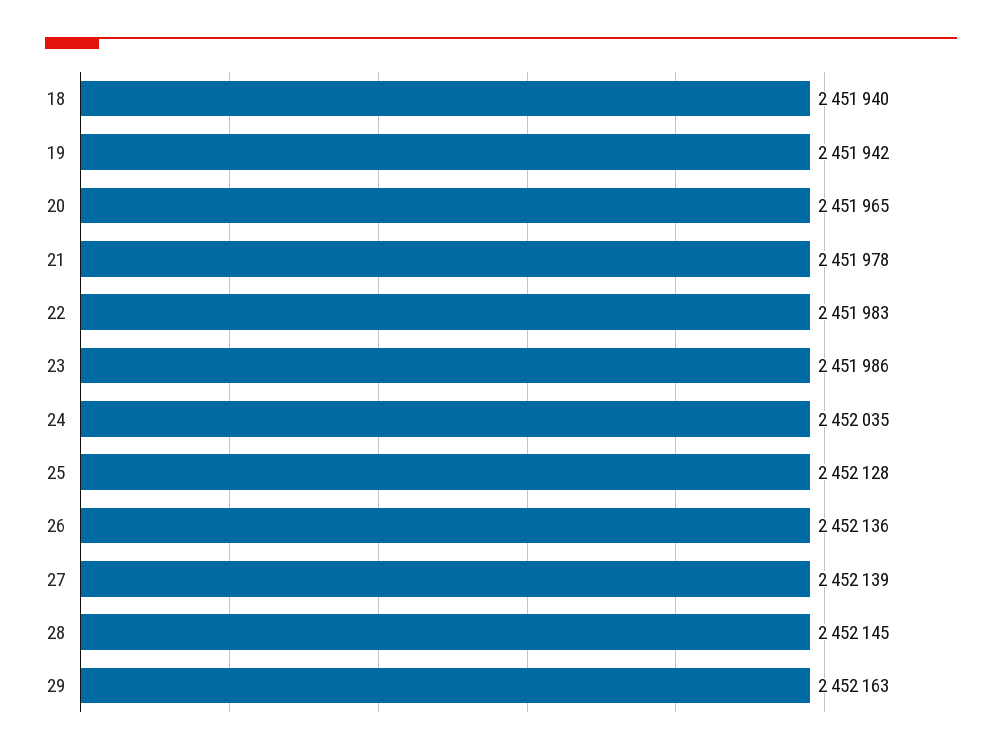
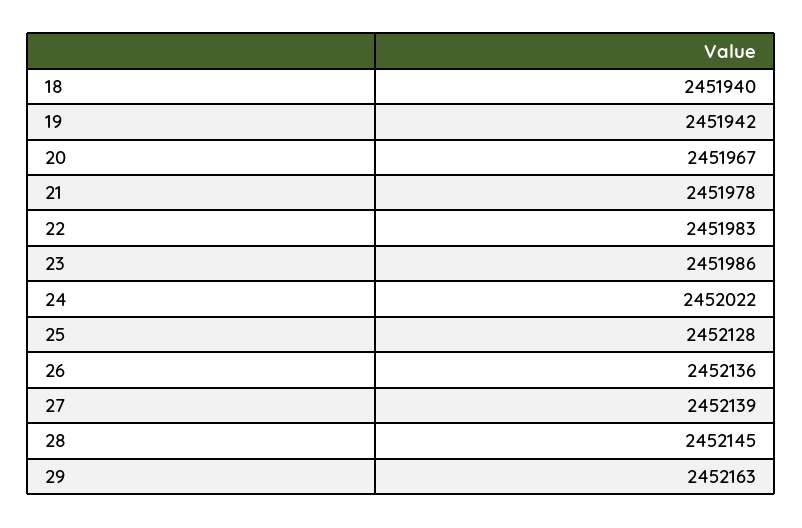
20: 2451965 -> 2451967
24: 2452035 -> 2452022

